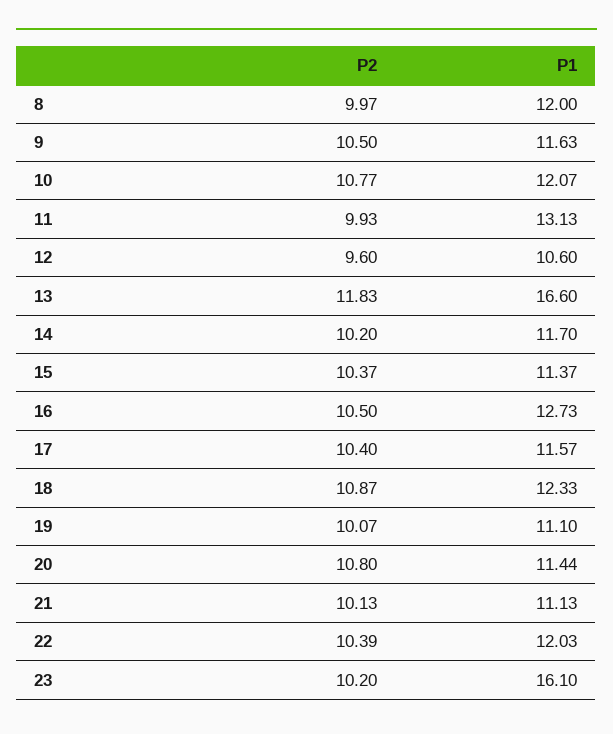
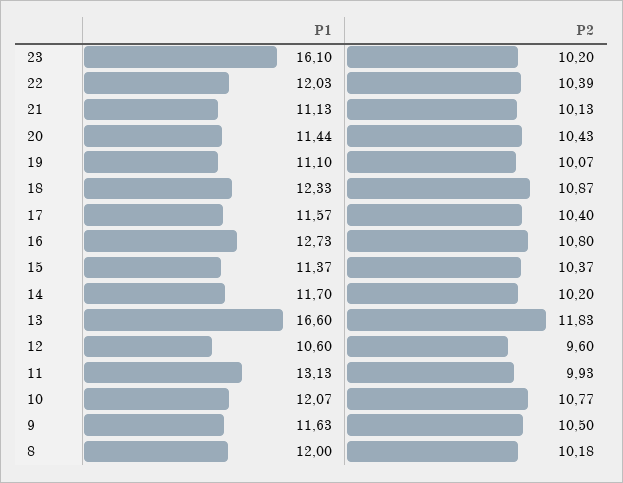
P2, 8: 9.97 -> 10.18
P2, 16: 10.5 -> 10.8
P2, 20: 10.8 -> 10.43

